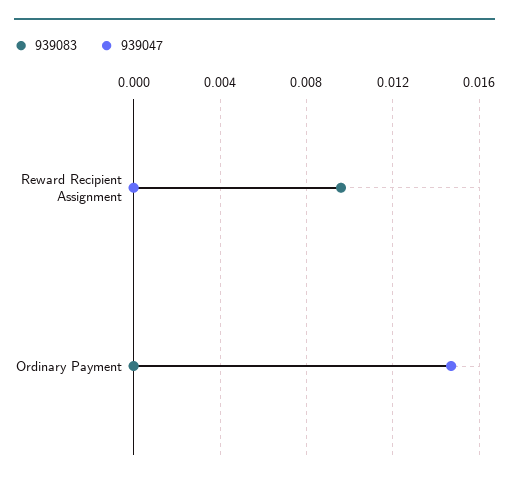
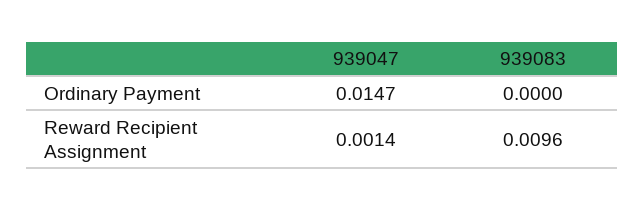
939047, Reward Recipient Assignment: 0 -> 0.0014

